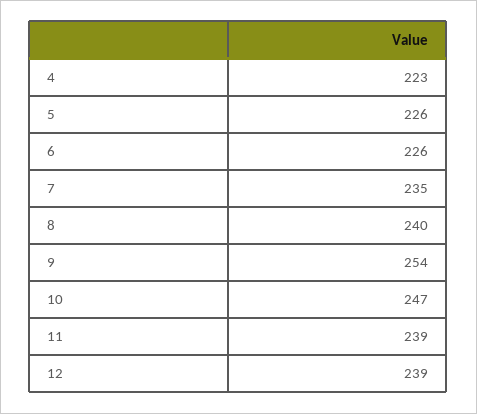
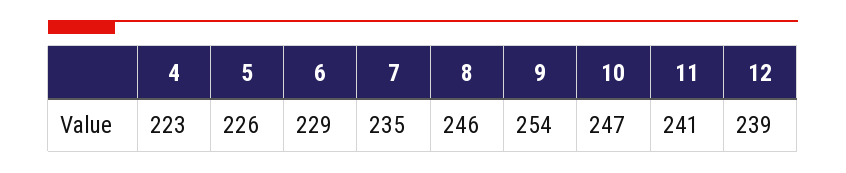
6: 226 -> 229
8: 240 -> 246
11: 239 -> 241

